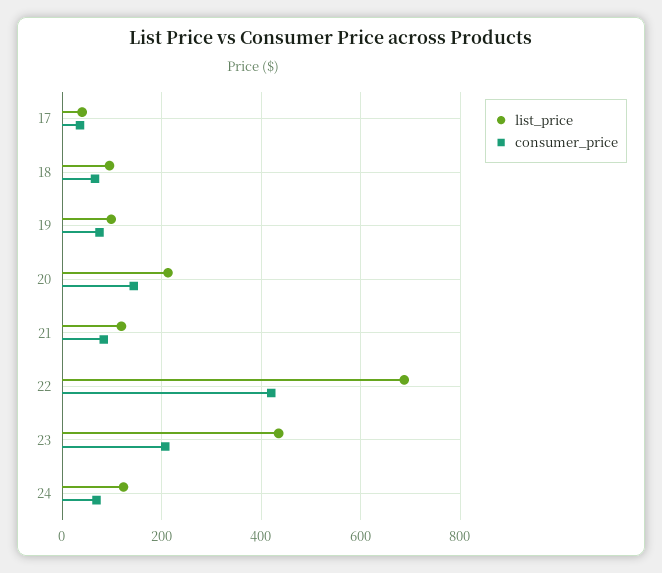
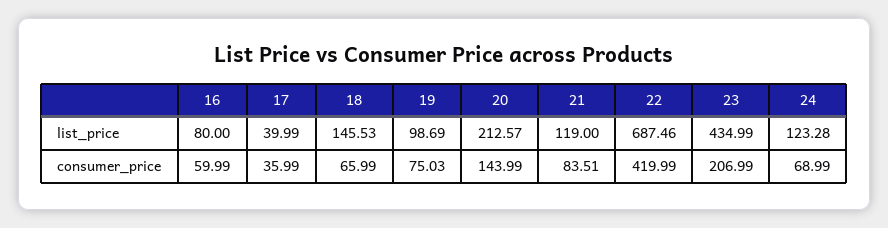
list_price, 18: 100 -> 145.53
list_price, 16: none -> 80
consumer_price, 16: none -> 59.99

